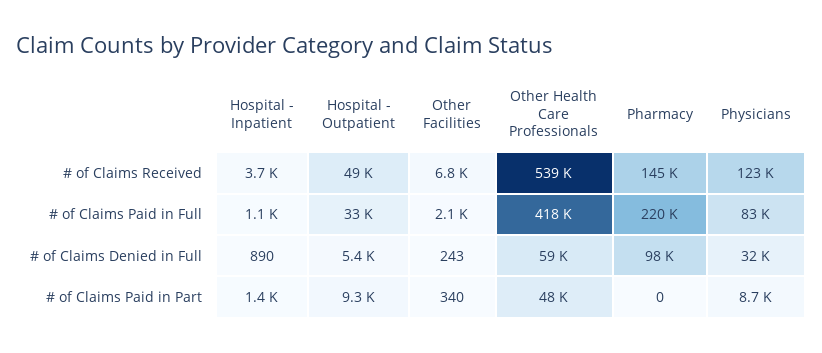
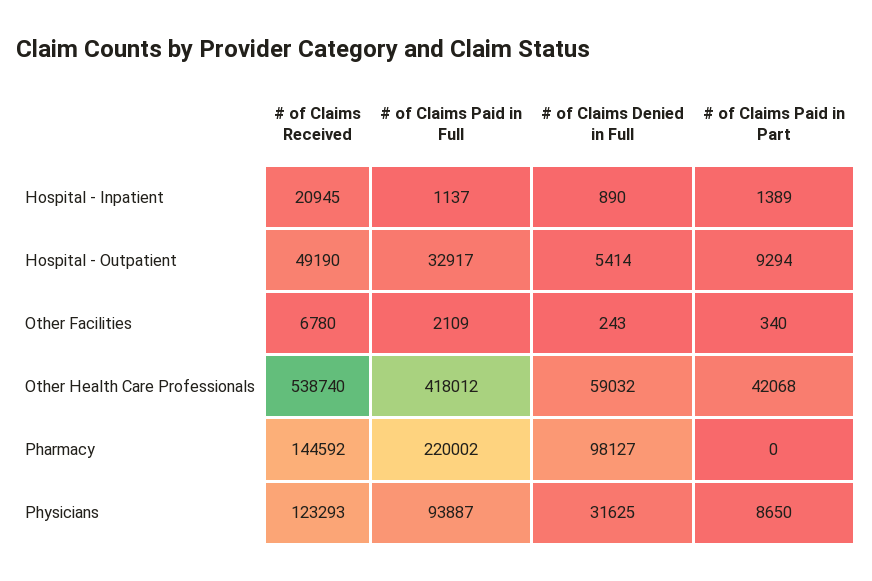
Hospital - Inpatient, # of Claims Received: 3700 -> 20945
Physicians, # of Claims Paid in Full: 83000 -> 93887
Other Health Care Professionals, # of Claims Paid in Part: 48000 -> 42068

